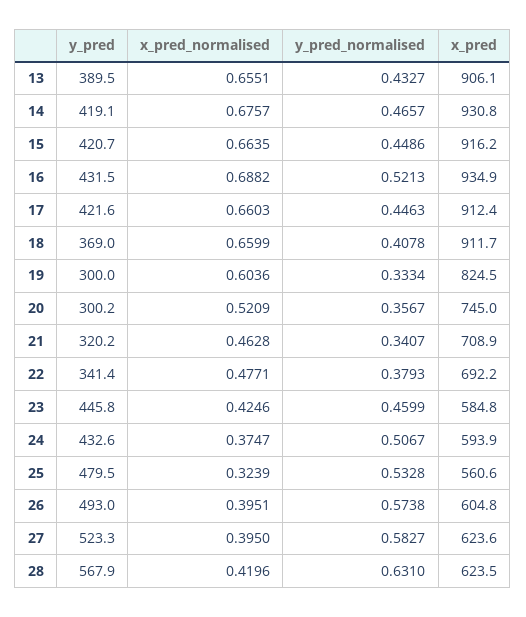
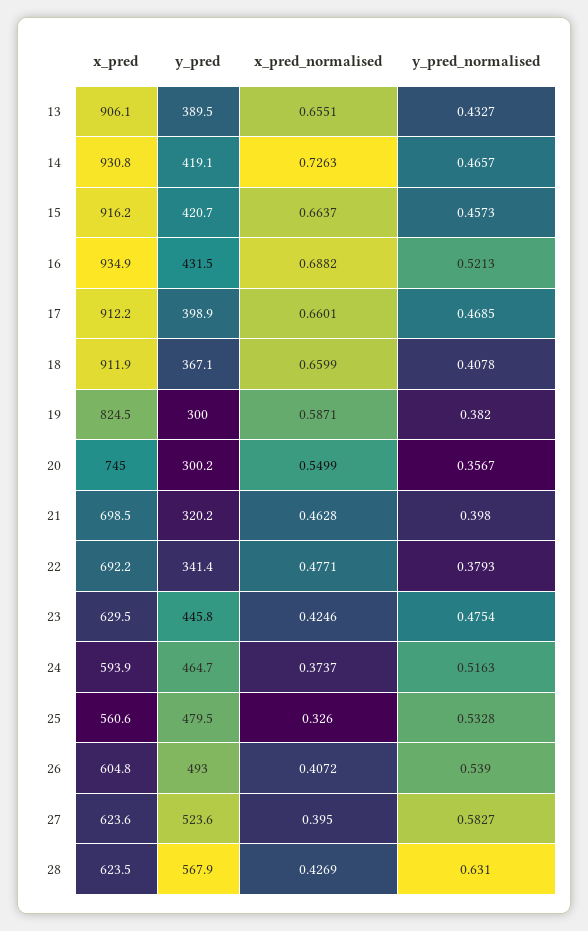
x_pred_normalised, 14: 0.6757 -> 0.7263
x_pred_normalised, 15: 0.6635 -> 0.6637
y_pred_normalised, 15: 0.4486 -> 0.4573
y_pred, 17: 421.6 -> 398.9
x_pred_normalised, 17: 0.6603 -> 0.6601
y_pred_normalised, 17: 0.4463 -> 0.4685
x_pred, 17: 912.4 -> 912.2
y_pred, 18: 369 -> 367.1
x_pred, 18: 911.7 -> 911.9
x_pred_normalised, 19: 0.6036 -> 0.5871
y_pred_normalised, 19: 0.3334 -> 0.382
x_pred_normalised, 20: 0.5209 -> 0.5499
y_pred_normalised, 21: 0.3407 -> 0.398
x_pred, 21: 708.9 -> 698.5
y_pred_normalised, 23: 0.4599 -> 0.4754
x_pred, 23: 584.8 -> 629.5
y_pred, 24: 432.6 -> 464.7
x_pred_normalised, 24: 0.3747 -> 0.3737
y_pred_normalised, 24: 0.5067 -> 0.5163
x_pred_normalised, 25: 0.3239 -> 0.326
x_pred_normalised, 26: 0.3951 -> 0.4072
y_pred_normalised, 26: 0.5738 -> 0.539
y_pred, 27: 523.3 -> 523.6
x_pred_normalised, 28: 0.4196 -> 0.4269

